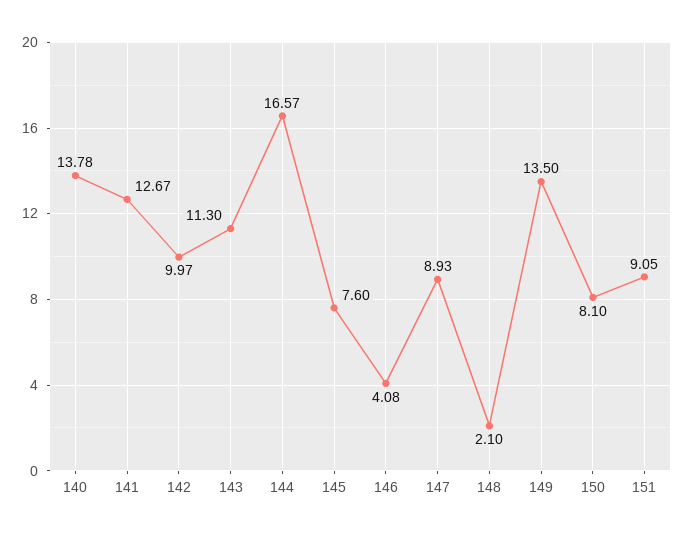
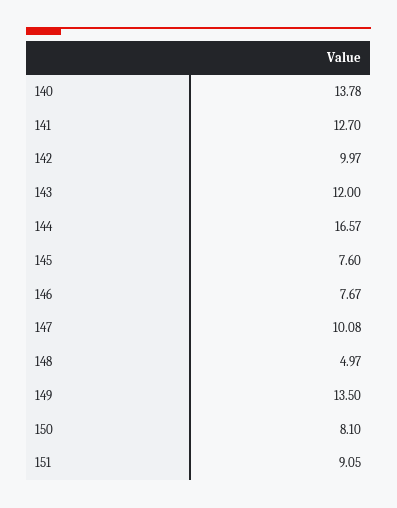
141: 12.67 -> 12.7
143: 11.3 -> 12
146: 4.08 -> 7.67
147: 8.93 -> 10.08
148: 2.1 -> 4.97

